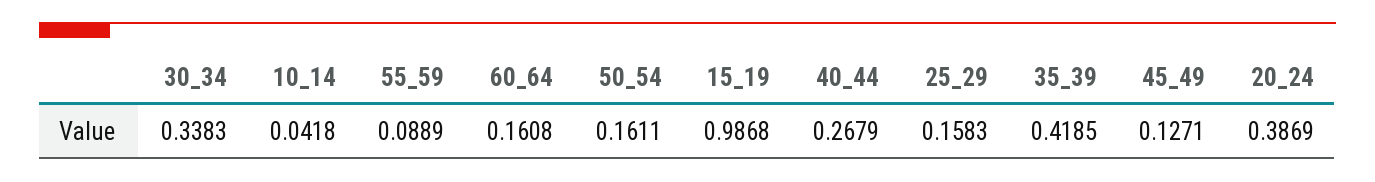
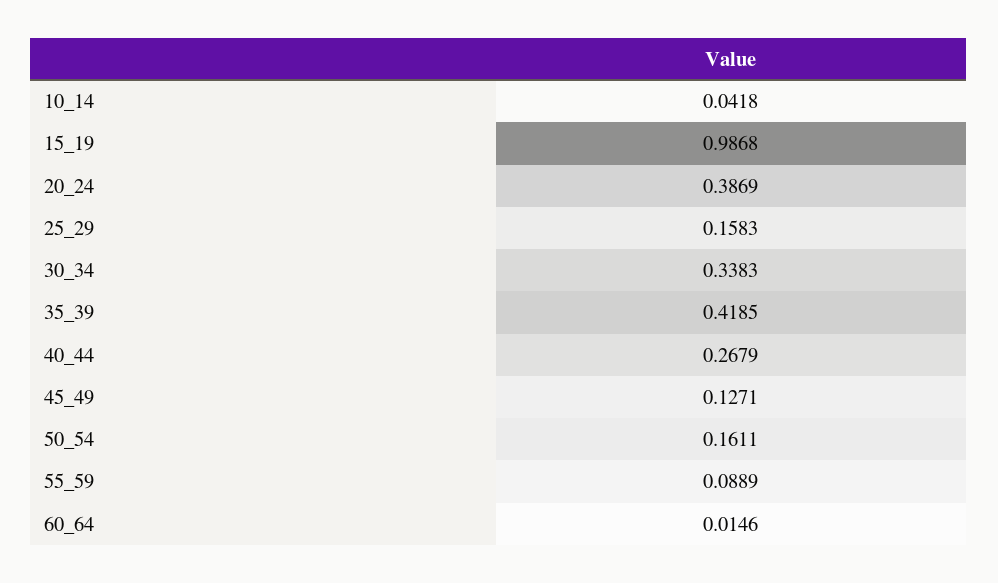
60_64: 0.1608 -> 0.0146

